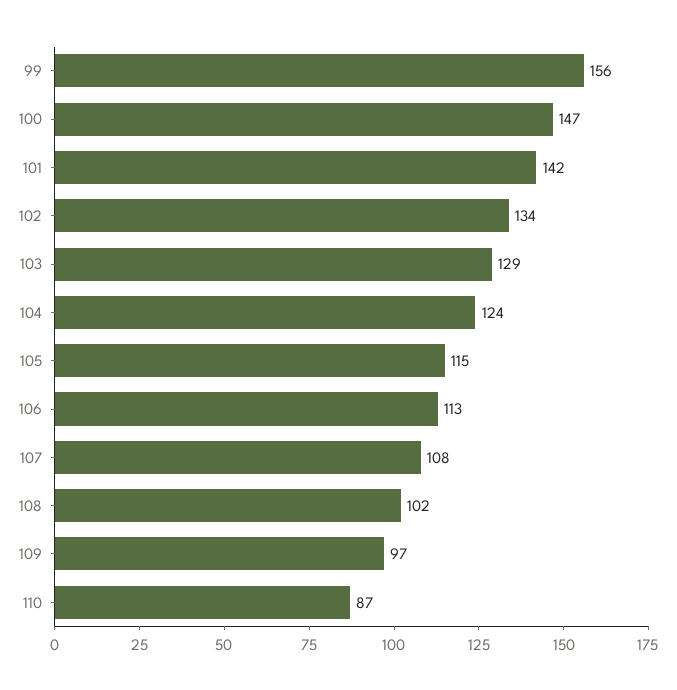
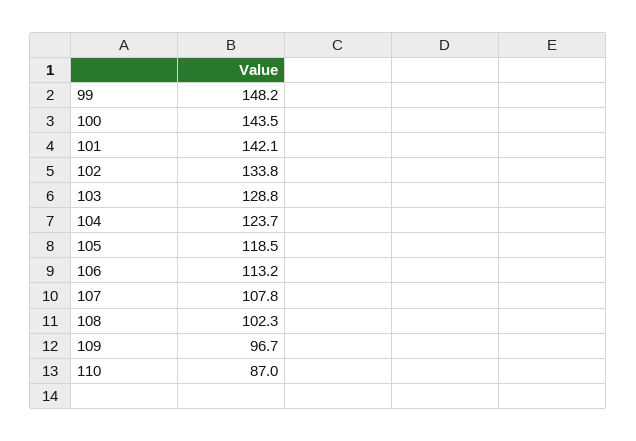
99: 156 -> 148.2
100: 147 -> 143.5
105: 115 -> 118.5

